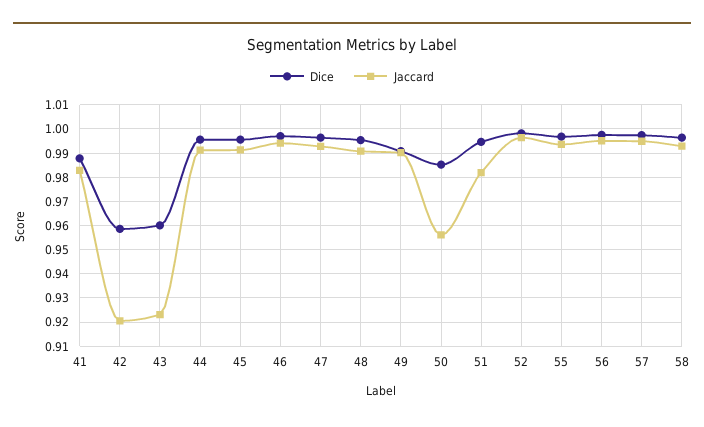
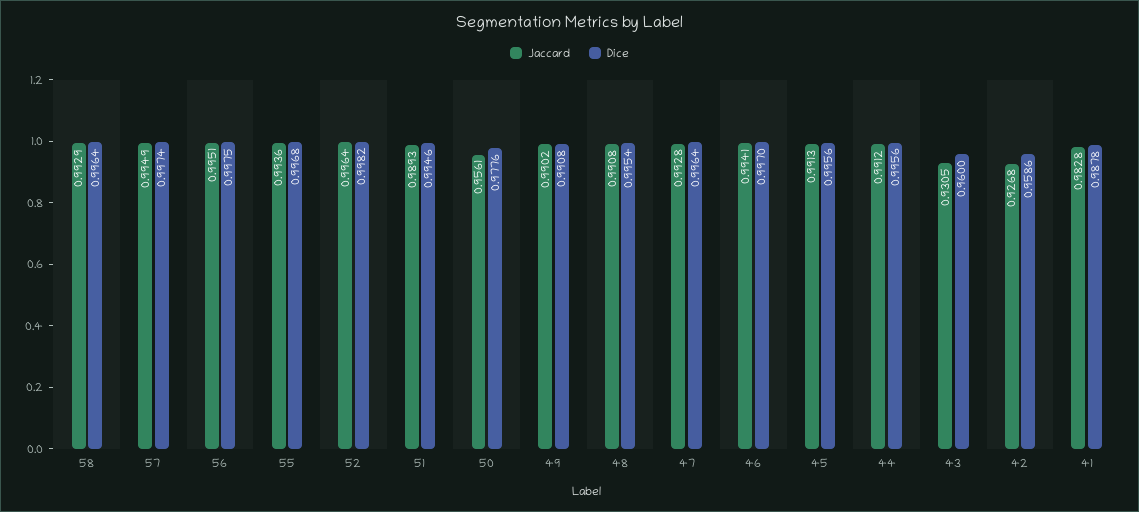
Jaccard, 42: 0.92 -> 0.9268
Jaccard, 43: 0.9225 -> 0.9305
Dice, 50: 0.985 -> 0.9776
Jaccard, 51: 0.9825 -> 0.9893

